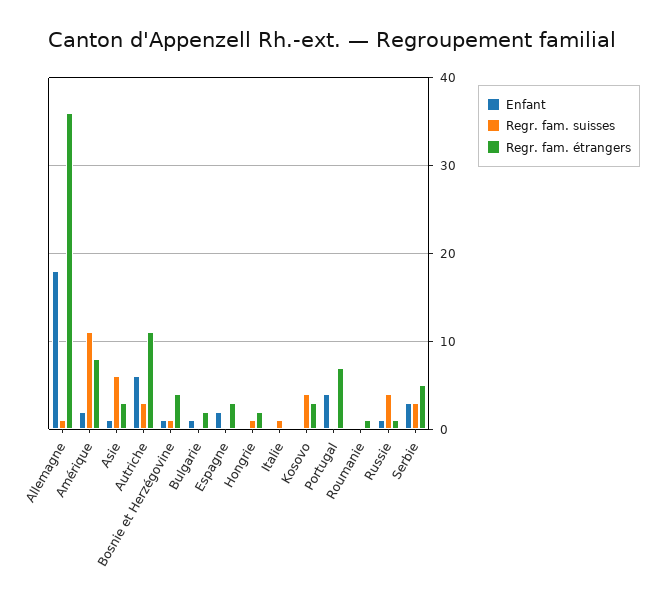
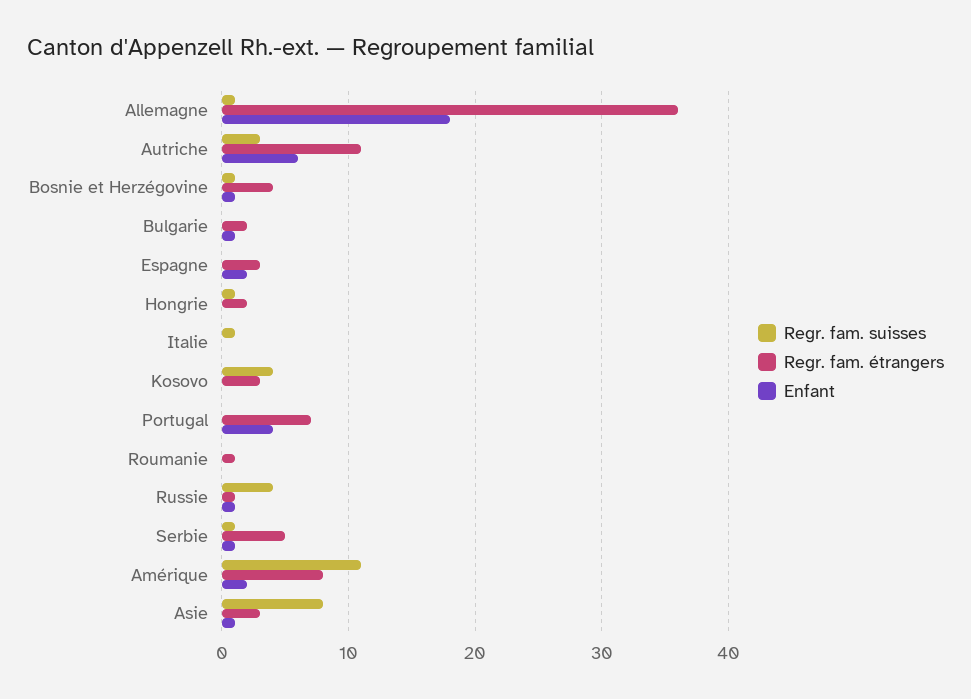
Regr. fam. suisses, Asie: 6 -> 8
Enfant, Serbie: 3 -> 1
Regr. fam. suisses, Serbie: 3 -> 1

